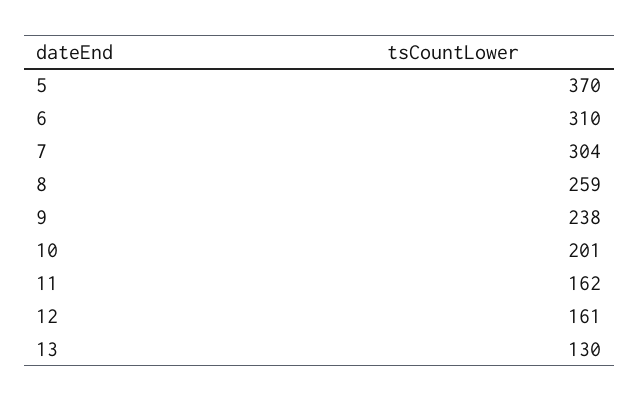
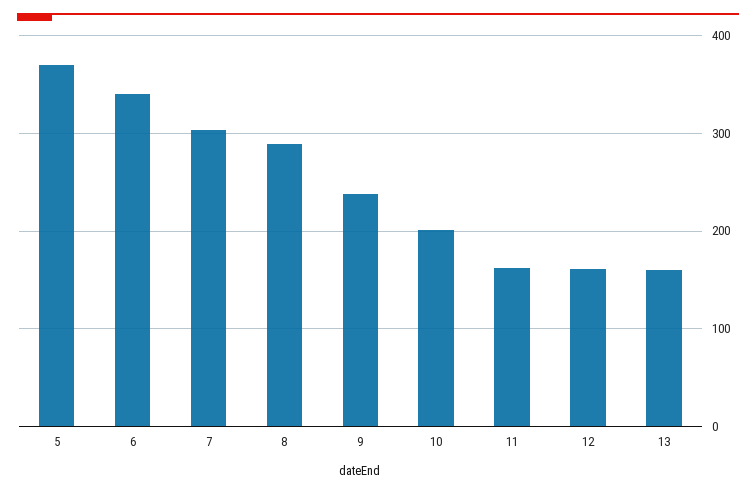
6: 310 -> 340
8: 259 -> 290
13: 130 -> 160

